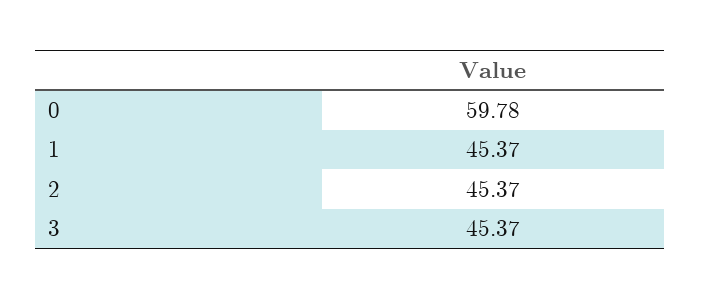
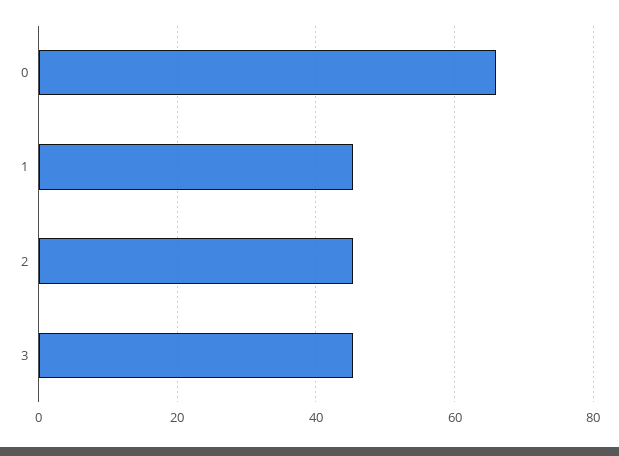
0: 59.78 -> 66

